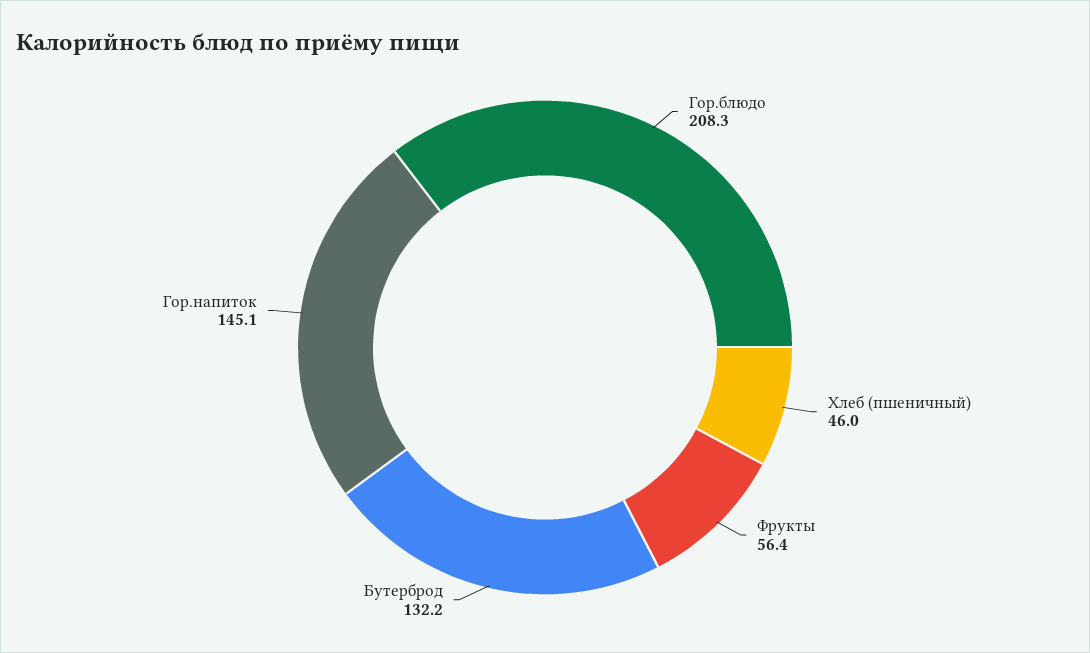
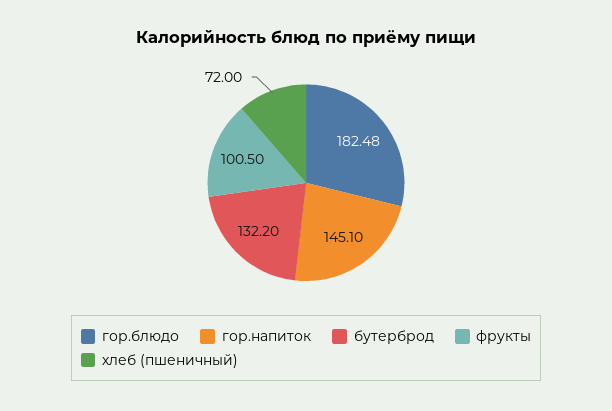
Гор.блюдо: 208.3 -> 182.48
Хлеб (пшеничный): 46 -> 72
Фрукты: 56.4 -> 100.5

